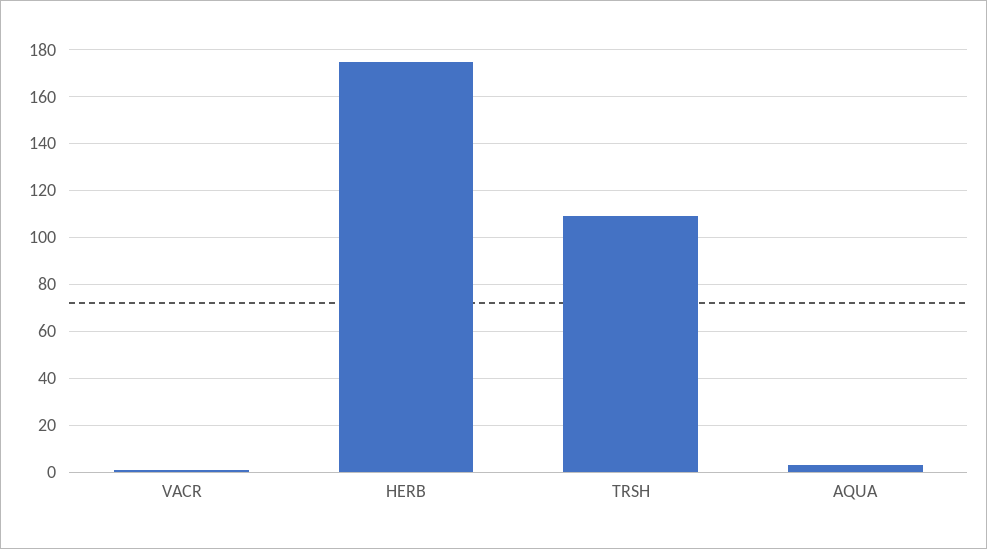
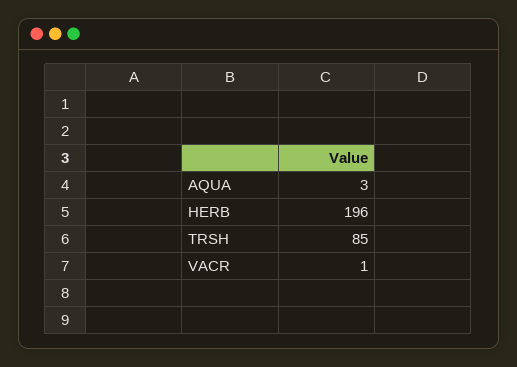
HERB: 175 -> 196
TRSH: 110 -> 85

